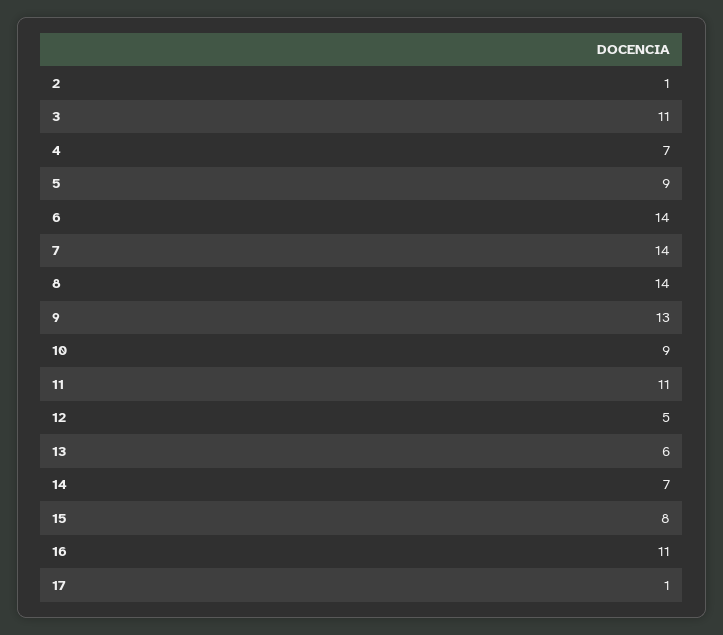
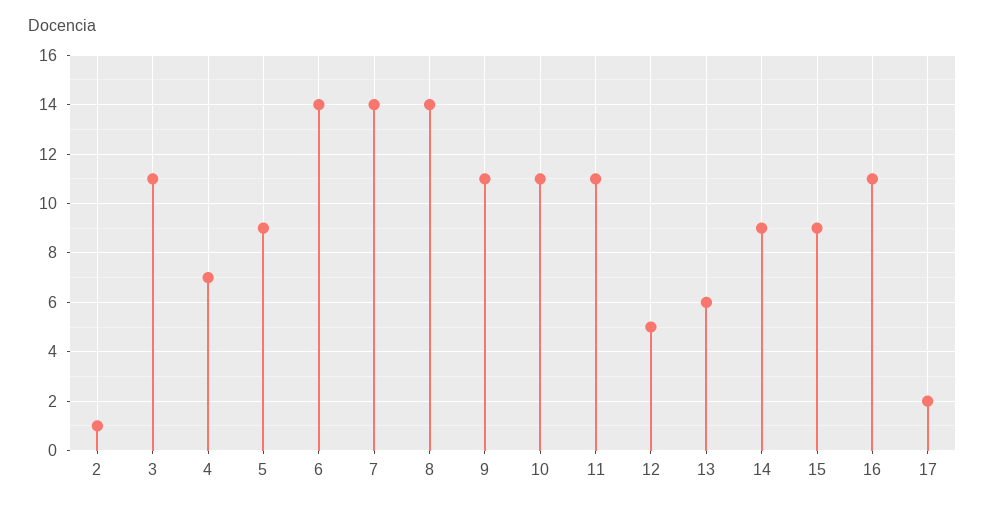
9: 13 -> 11
10: 9 -> 11
14: 7 -> 9
15: 8 -> 9
17: 1 -> 2

